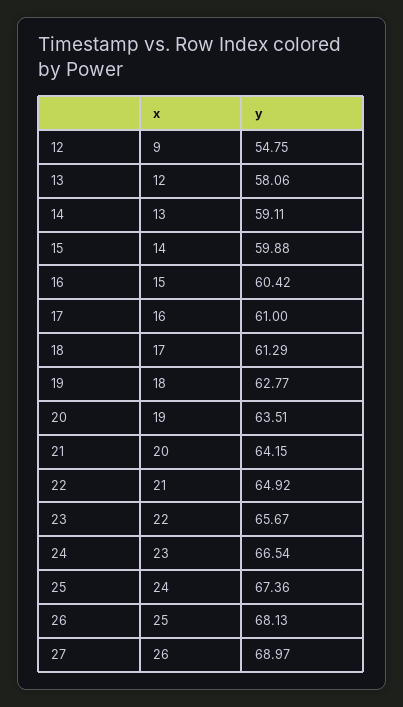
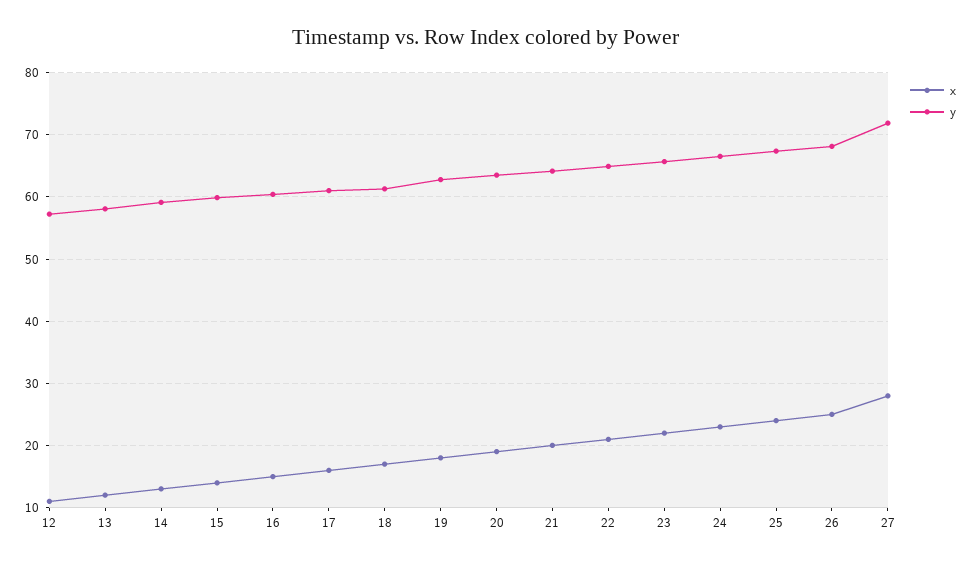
x, 12: 9 -> 11
y, 12: 54.75 -> 57
x, 27: 26 -> 28
y, 27: 68.97 -> 72

